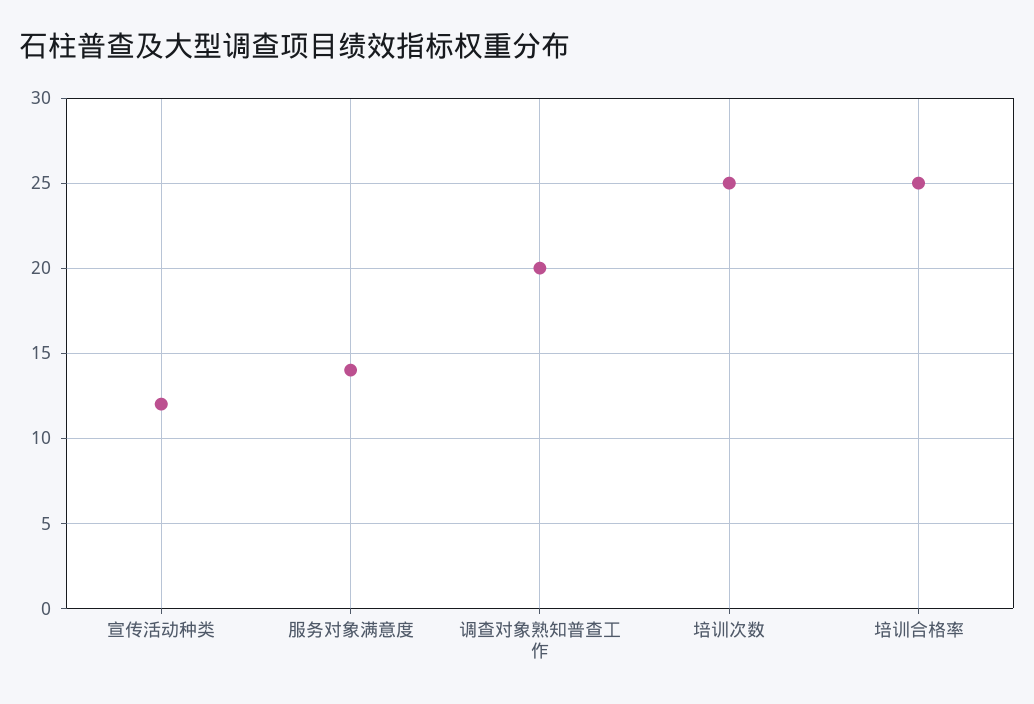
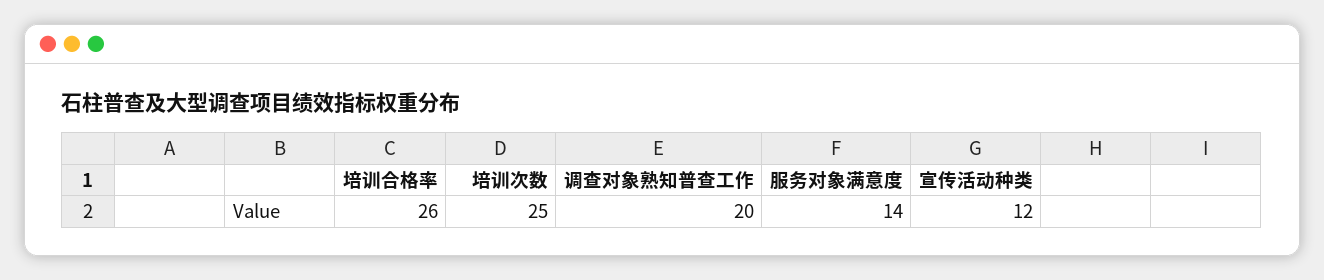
培训合格率: 25 -> 26

